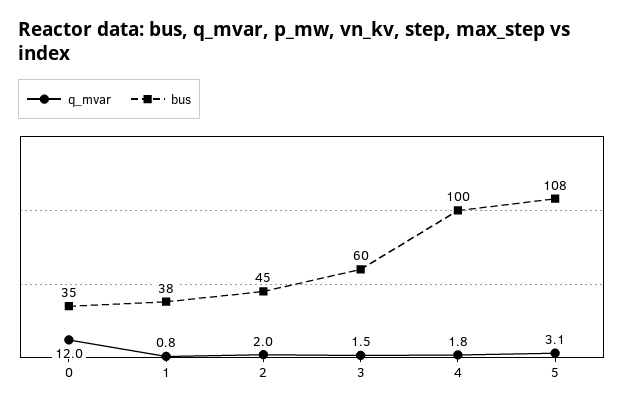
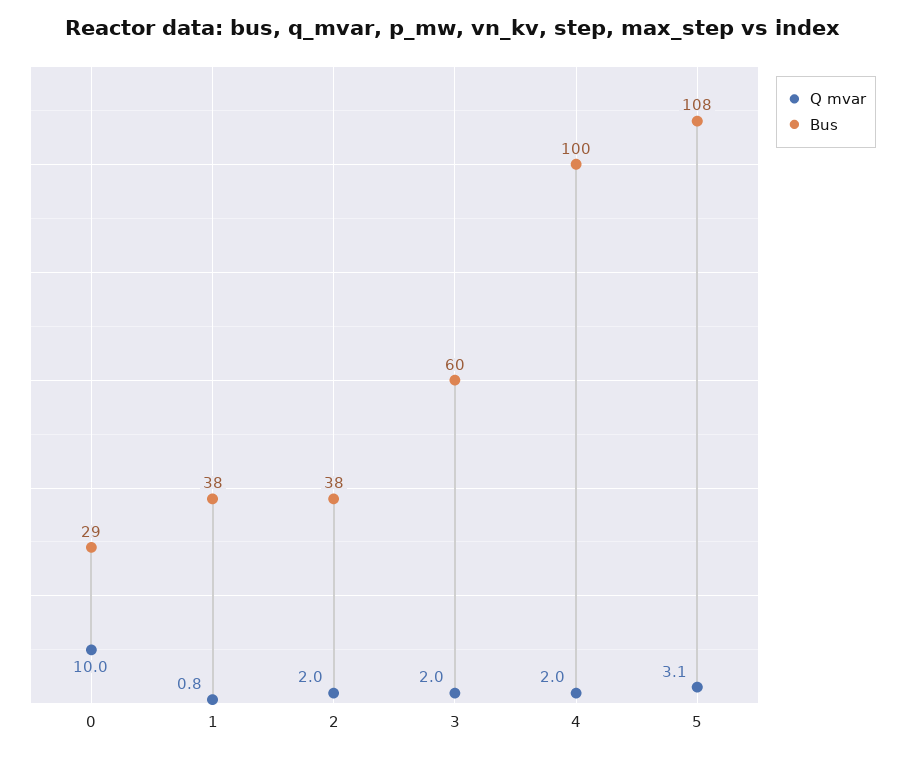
q_mvar, 0: 12 -> 10
bus, 0: 35 -> 29
bus, 2: 45 -> 38
q_mvar, 3: 1.5 -> 2
q_mvar, 4: 1.8 -> 2

